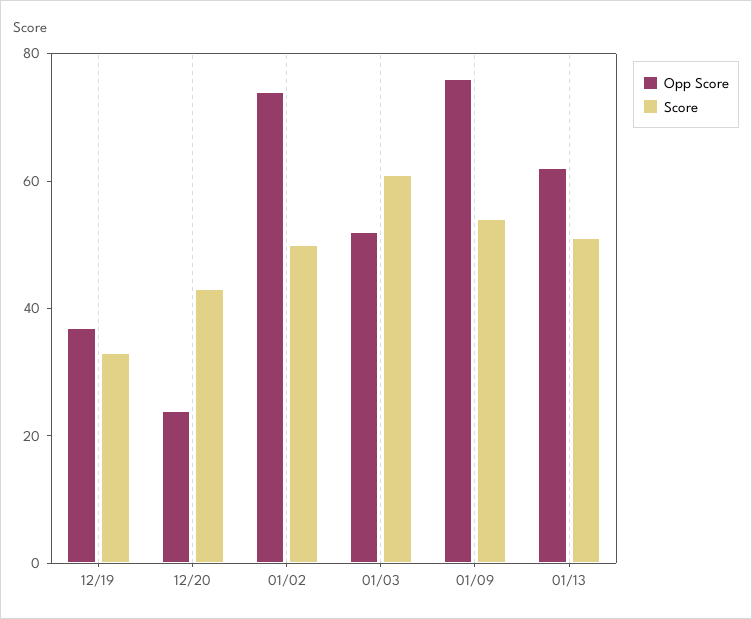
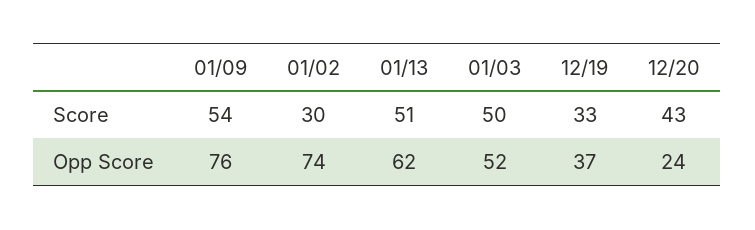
Score, 01/02: 50 -> 30
Score, 01/03: 60 -> 50

